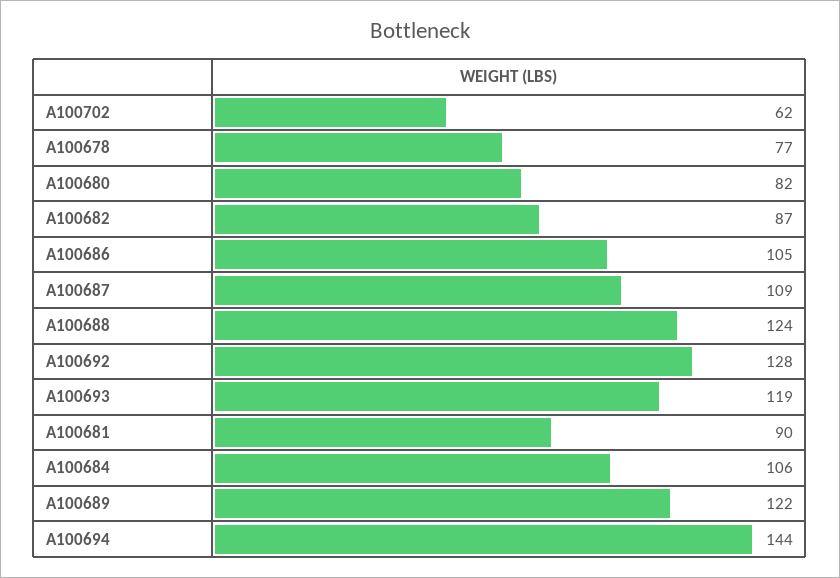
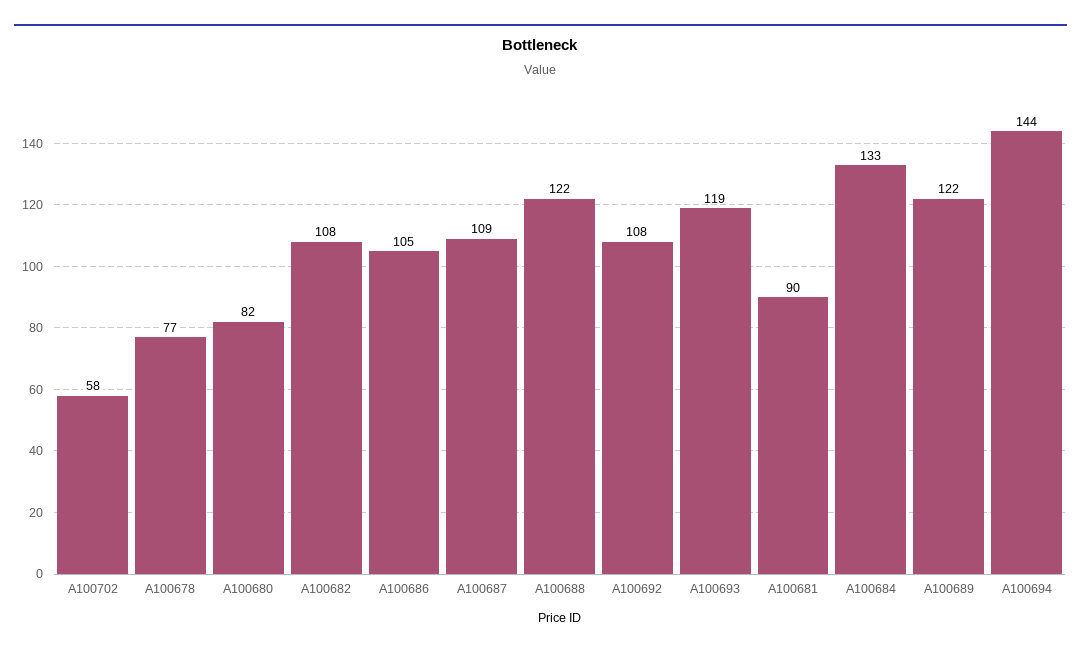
A100702: 62 -> 58
A100682: 87 -> 108
A100688: 124 -> 122
A100692: 128 -> 108
A100684: 106 -> 133

